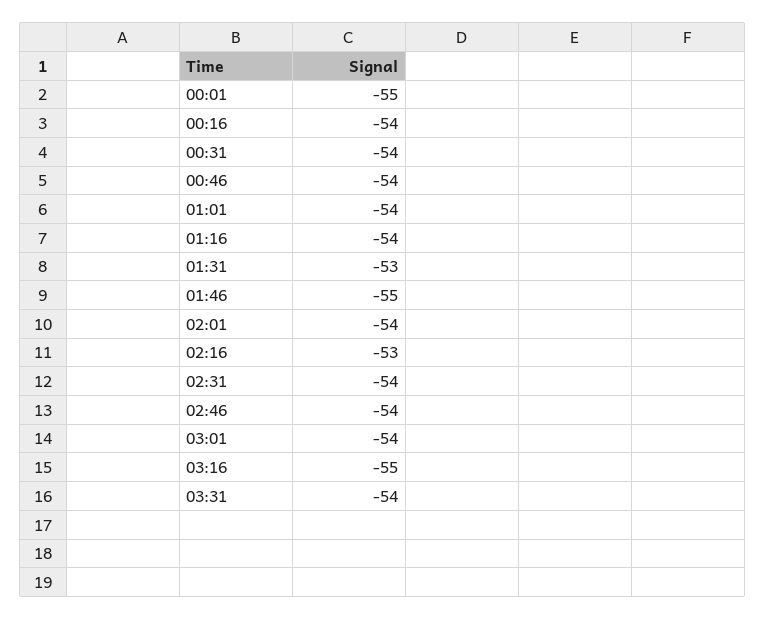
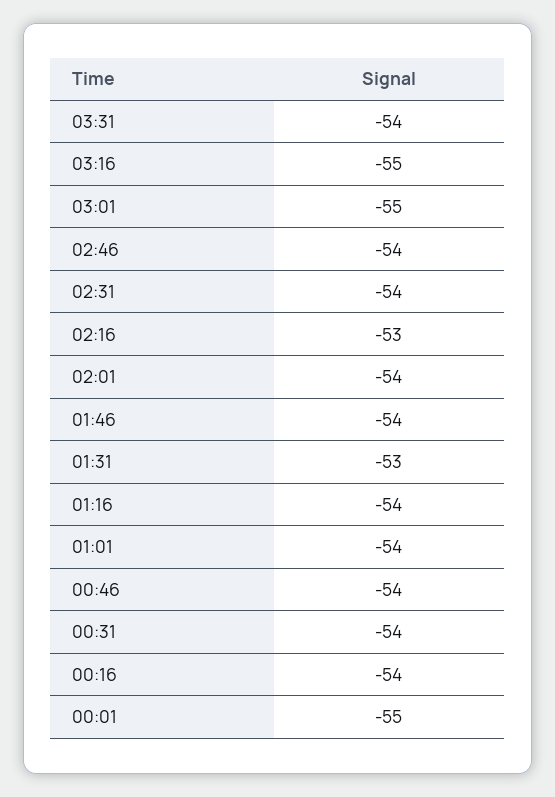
01:46: -55 -> -54
03:01: -54 -> -55

